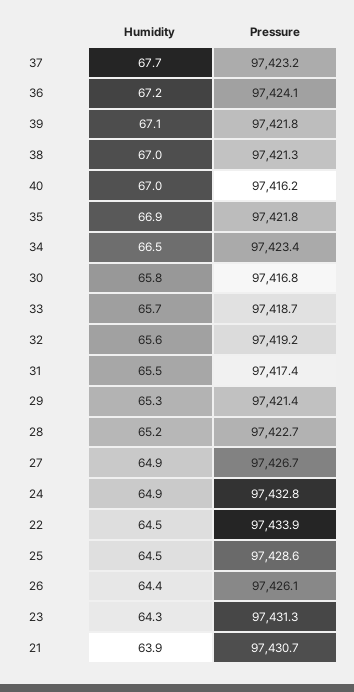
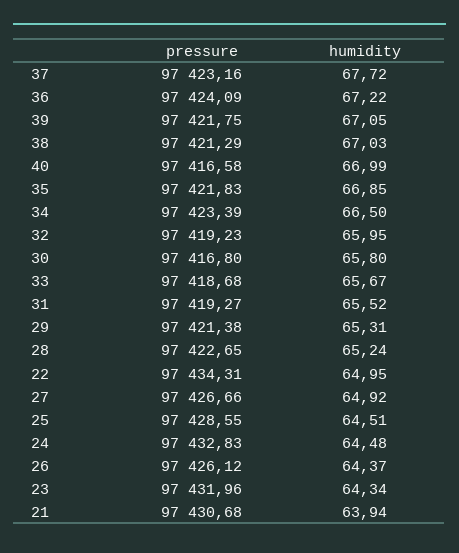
Pressure, 40: 97416.2 -> 97416.58
Humidity, 32: 65.6 -> 65.95
Pressure, 31: 97417.4 -> 97419.27
Humidity, 24: 64.9 -> 64.48
Humidity, 22: 64.5 -> 64.95
Pressure, 22: 97433.9 -> 97434.31
Pressure, 23: 97431.3 -> 97431.96

